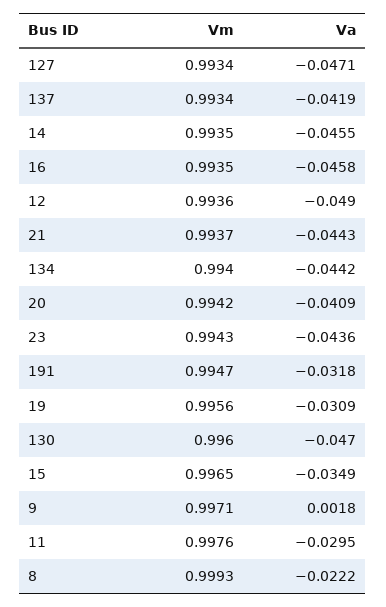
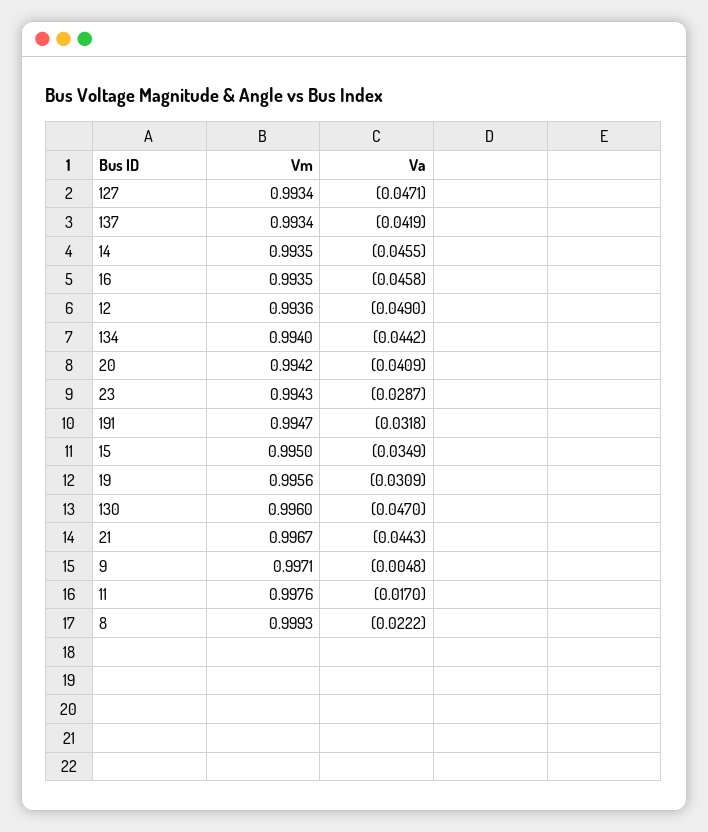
Vm, 21: 0.9937 -> 0.9967
Va, 23: -0.0436 -> -0.0287
Vm, 15: 0.9965 -> 0.995
Va, 9: 0.0018 -> -0.0048
Va, 11: -0.0295 -> -0.017

